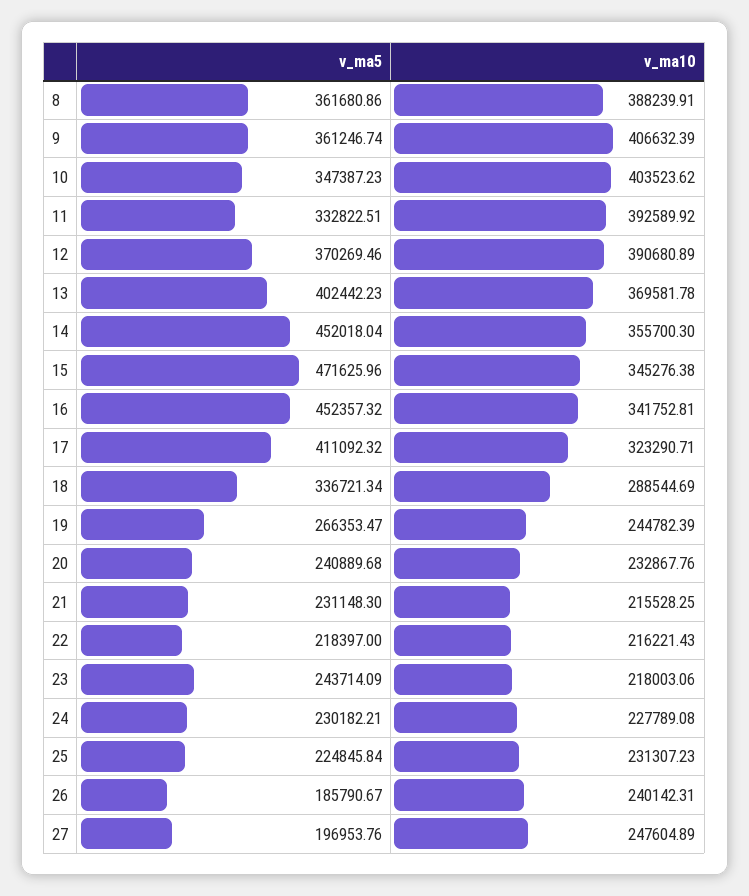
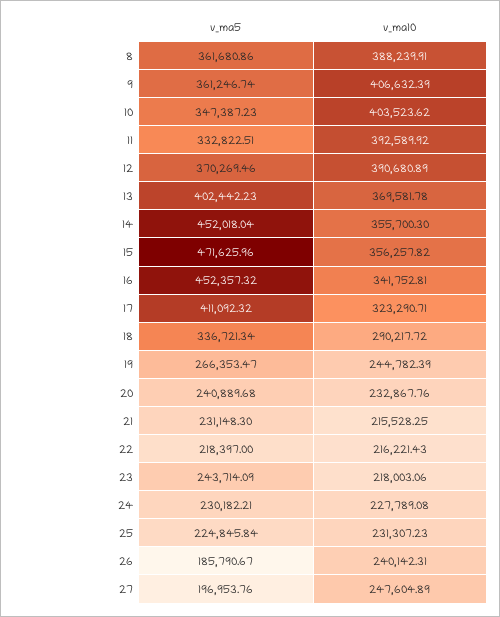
v_ma10, 15: 345276.38 -> 356257.82
v_ma10, 18: 288544.69 -> 290217.72

